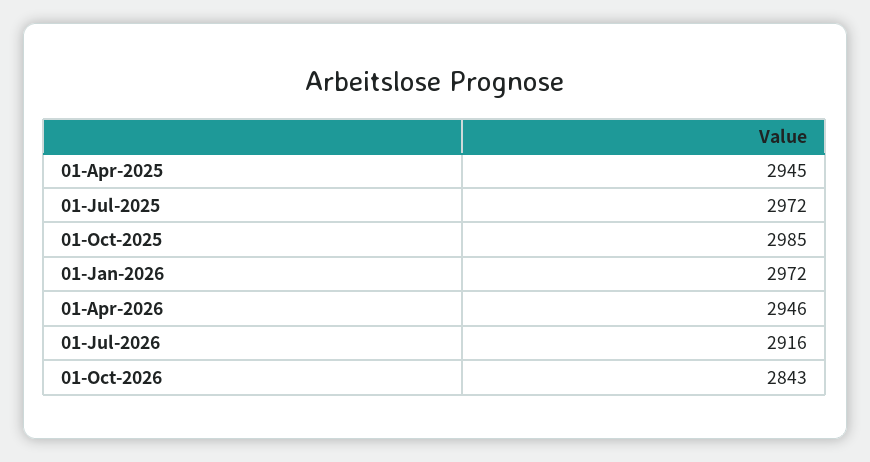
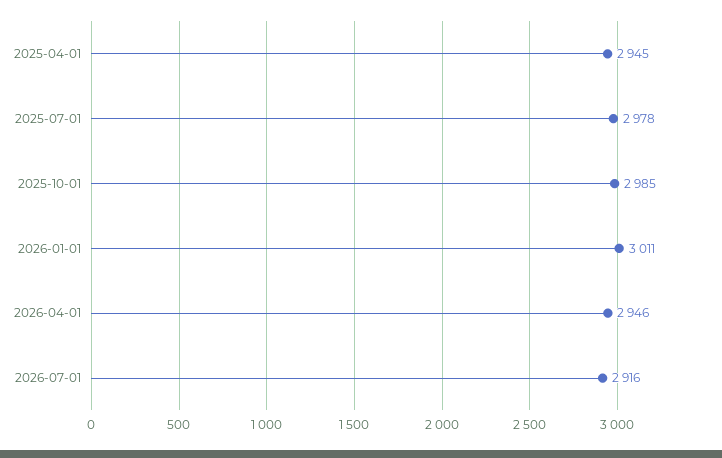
01-Jul-2025: 2972 -> 2978
01-Jan-2026: 2972 -> 3011
01-Oct-2026: 2843 -> none

